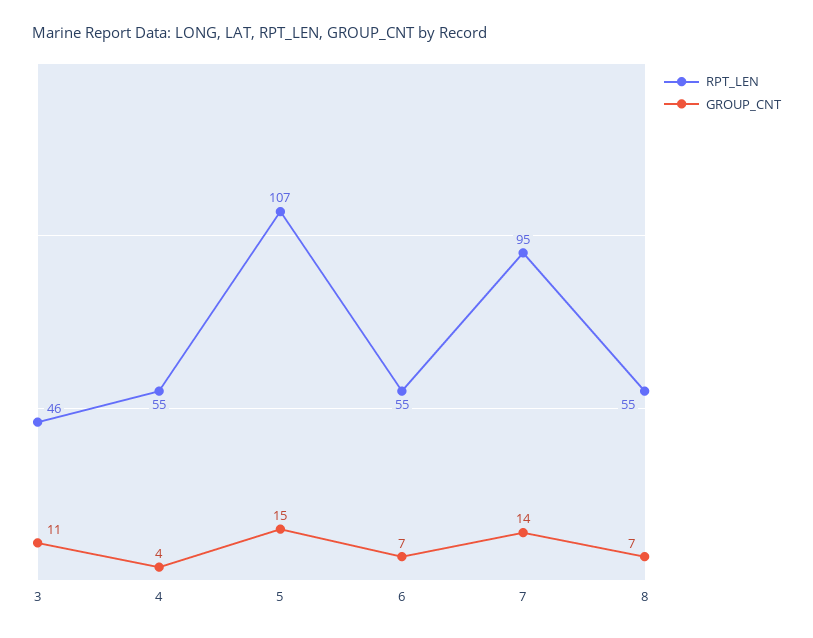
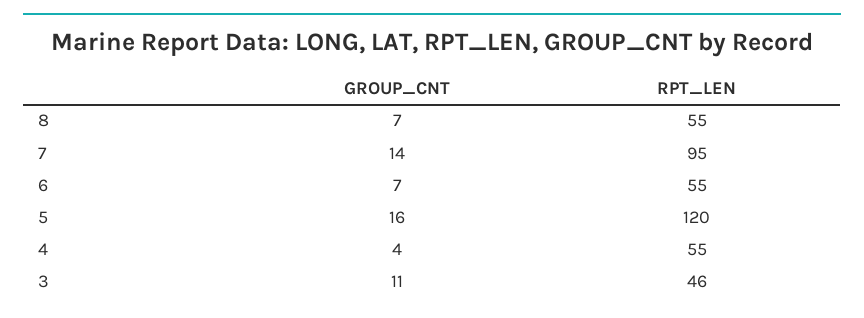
RPT_LEN, 5: 107 -> 120
GROUP_CNT, 5: 15 -> 16

